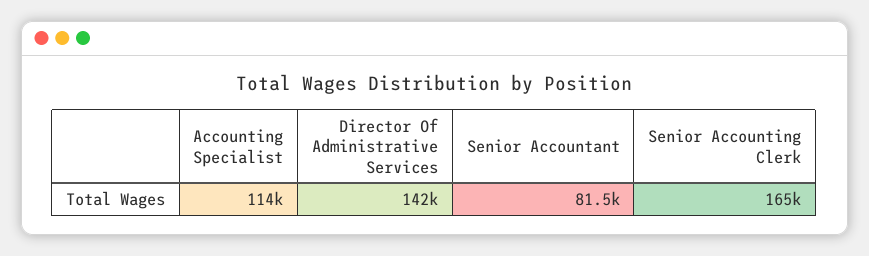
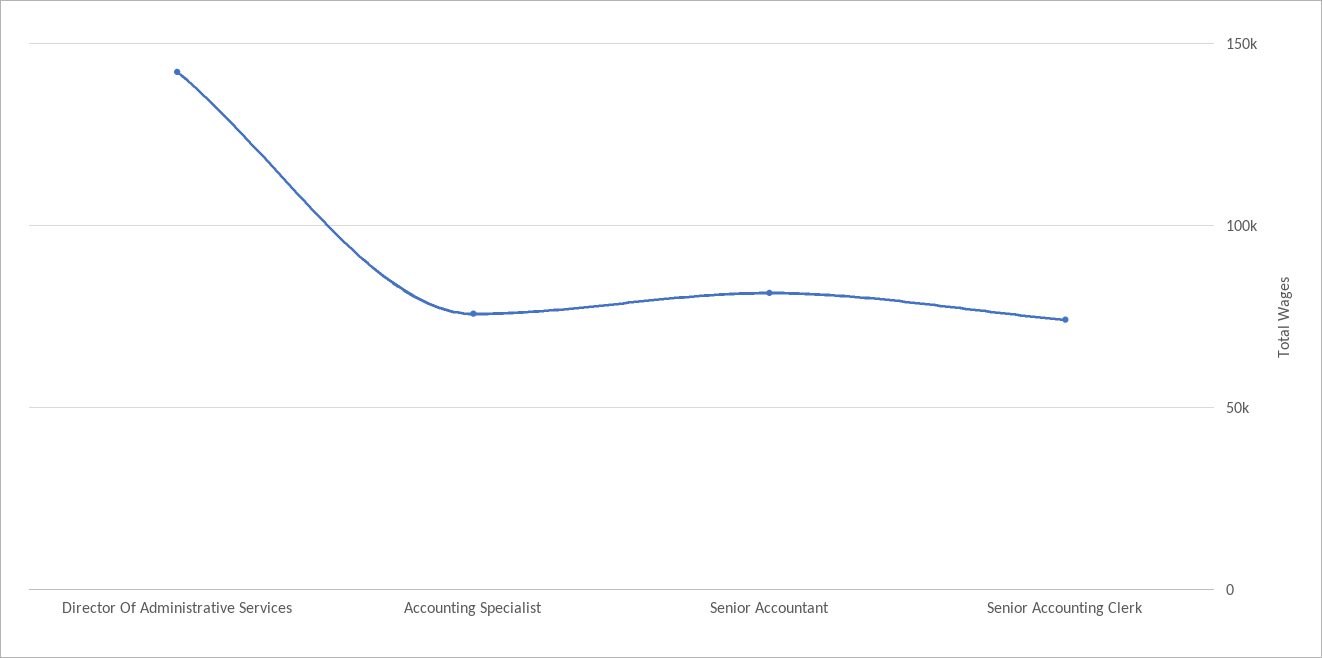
Accounting Specialist: 114000 -> 75000
Senior Accounting Clerk: 165000 -> 75000

